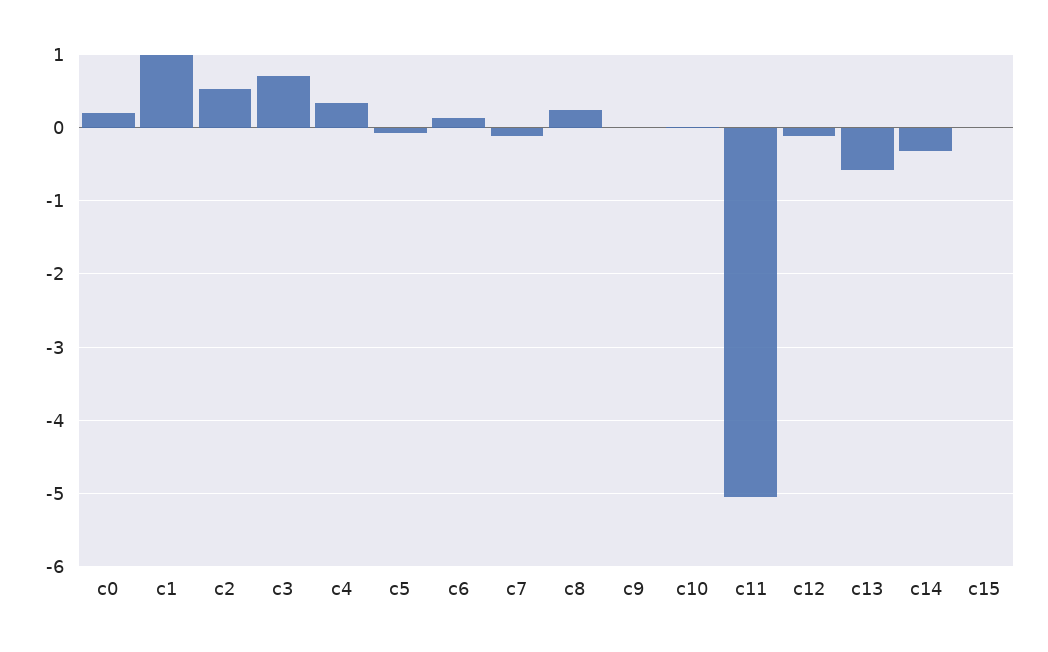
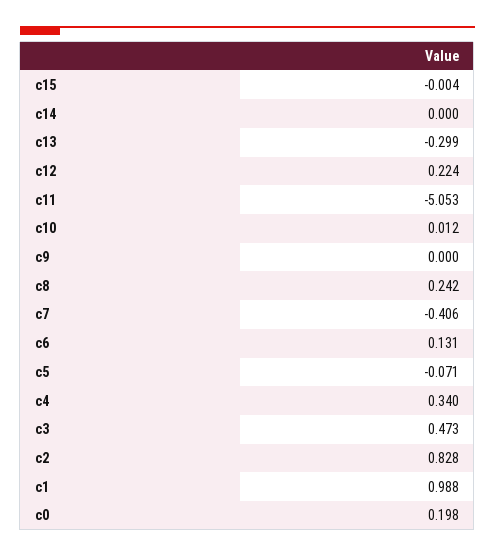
c2: 0.5 -> 0.828
c3: 0.7 -> 0.473
c7: -0.1 -> -0.406
c12: -0.1 -> 0.224
c13: -0.6 -> -0.299
c14: -0.3 -> 0

